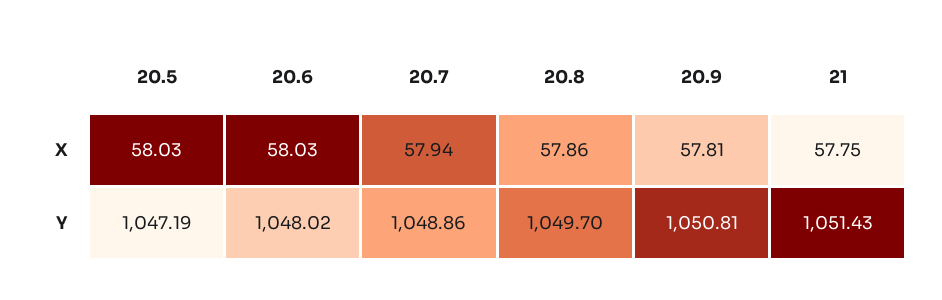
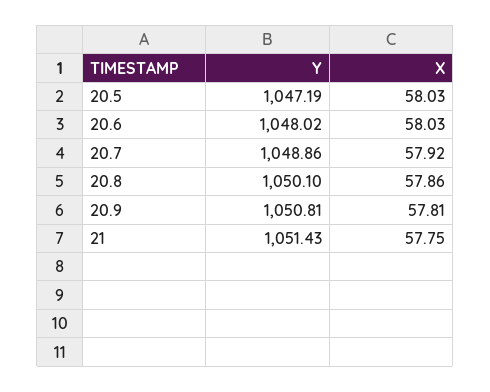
20.7, X: 57.94 -> 57.92
20.8, Y: 1049.7 -> 1050.1

